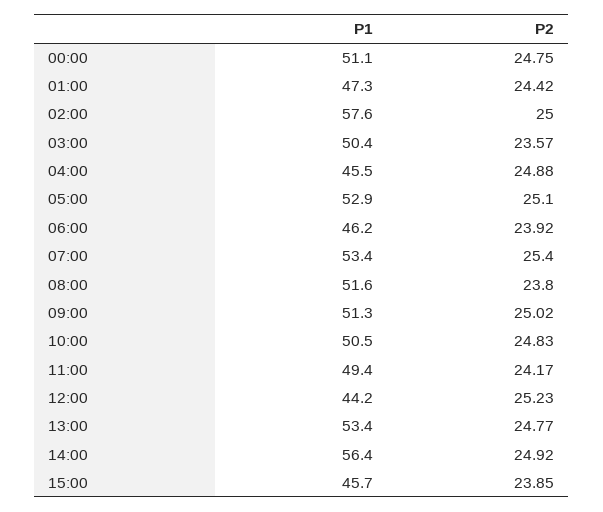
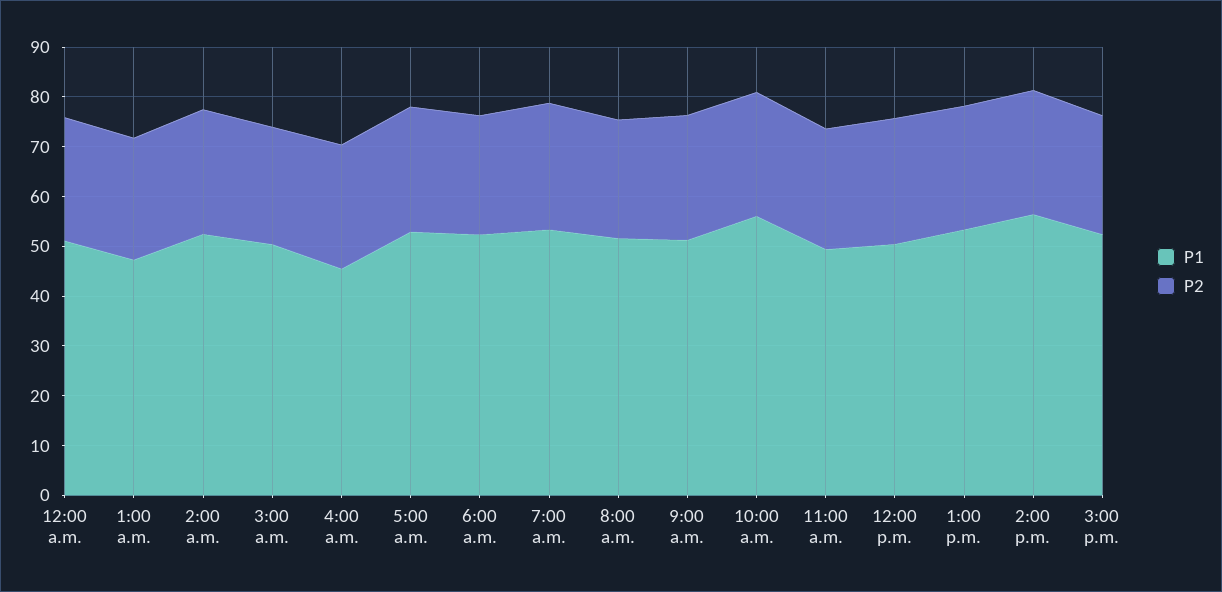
P1, 02:00: 57.6 -> 52
P1, 06:00: 46.2 -> 52
P1, 10:00: 50.5 -> 56
P1, 12:00: 44.2 -> 50
P1, 15:00: 45.7 -> 52

